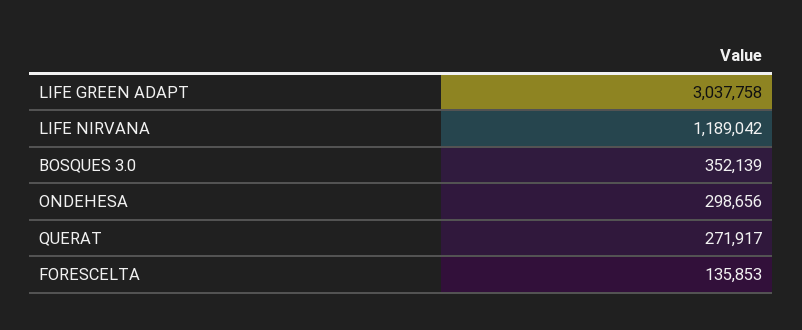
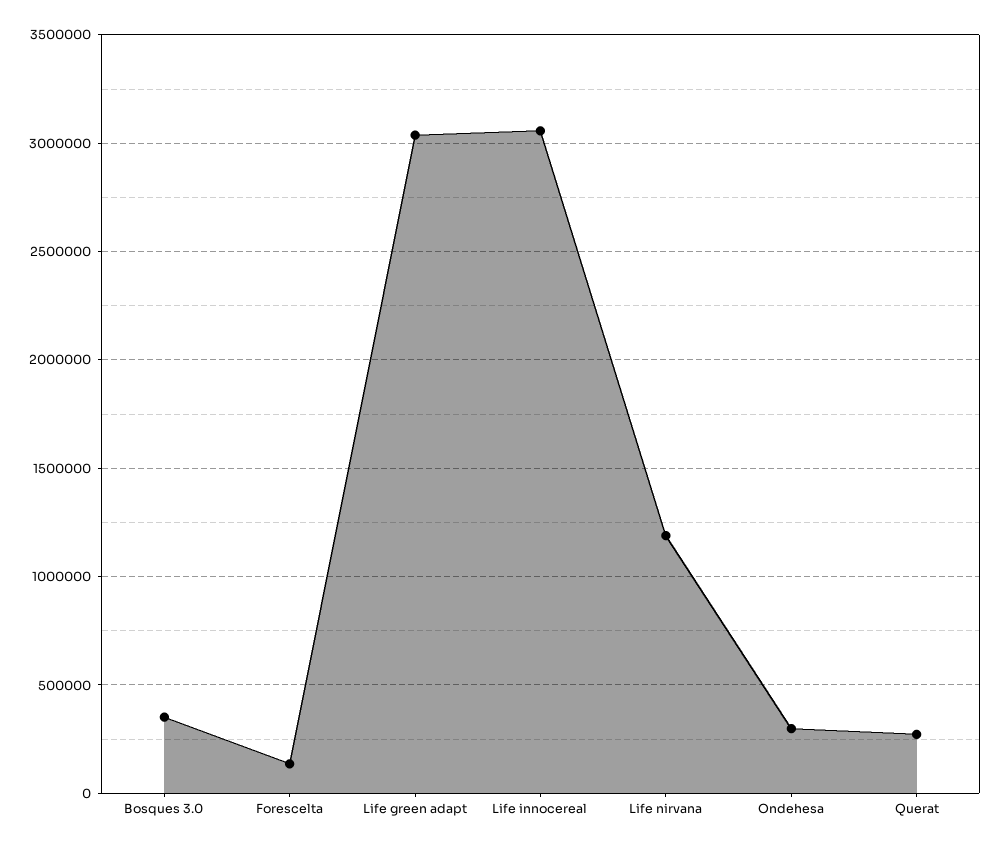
Life innocereal: none -> 3050000

